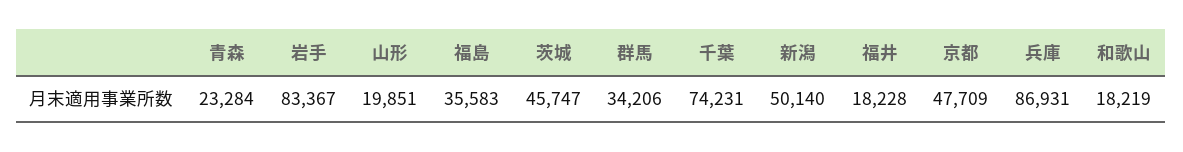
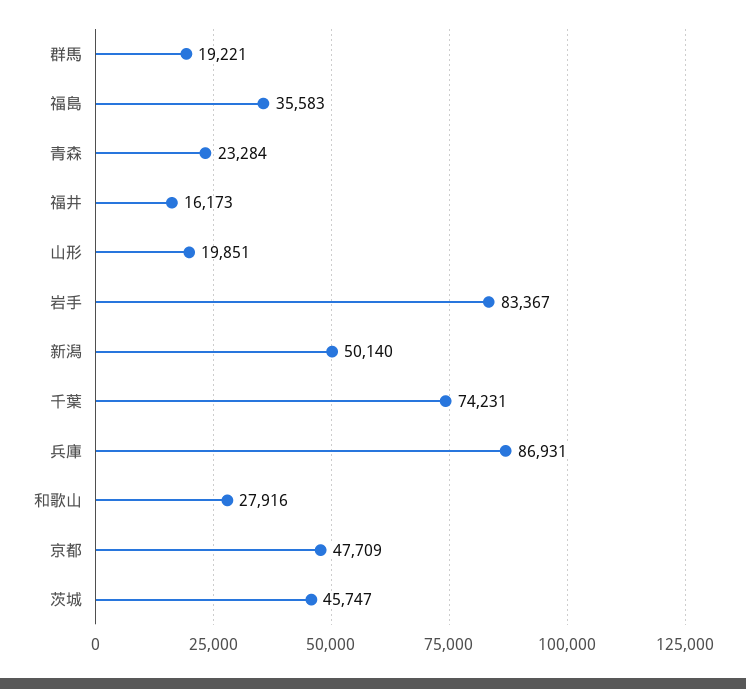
群馬: 34206 -> 19221
福井: 18228 -> 16173
和歌山: 18219 -> 27916

